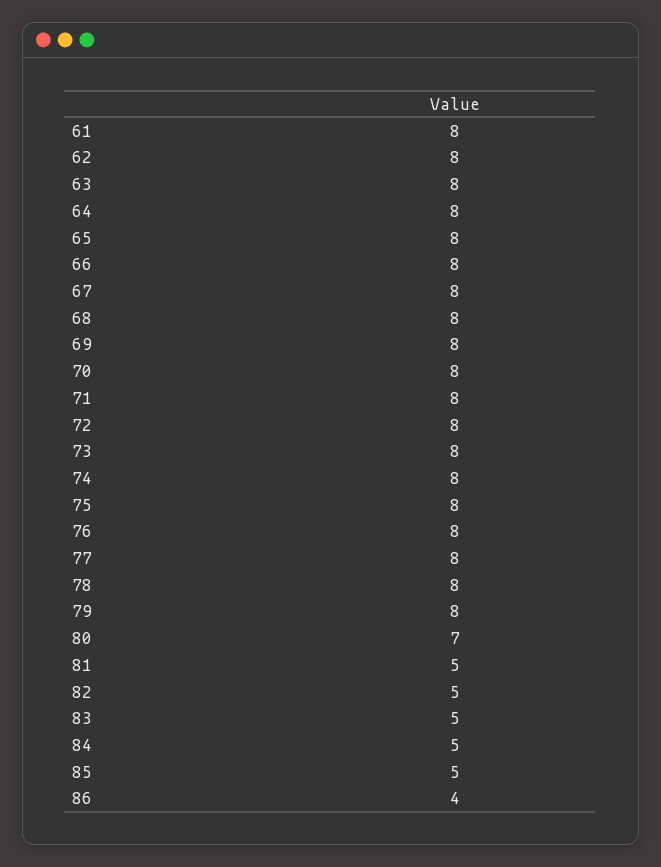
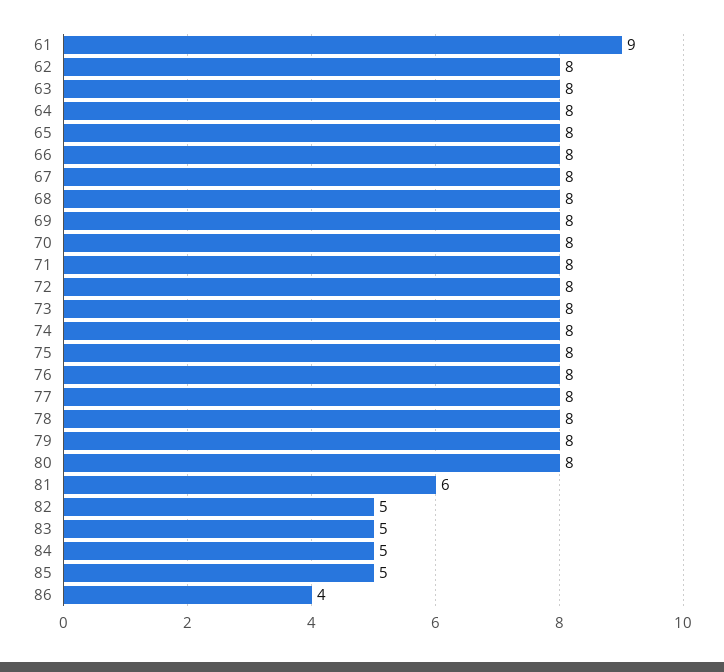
61: 8 -> 9
80: 7 -> 8
81: 5 -> 6

